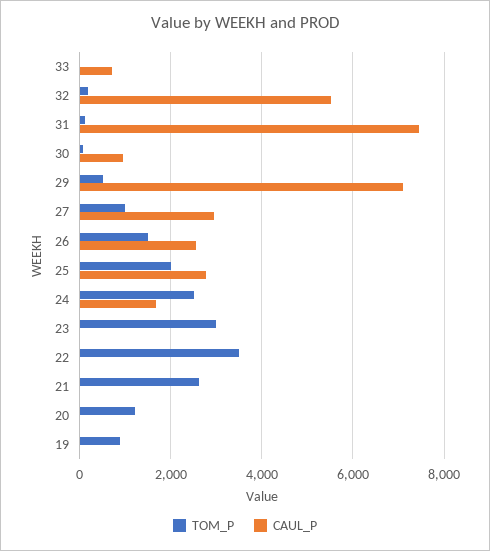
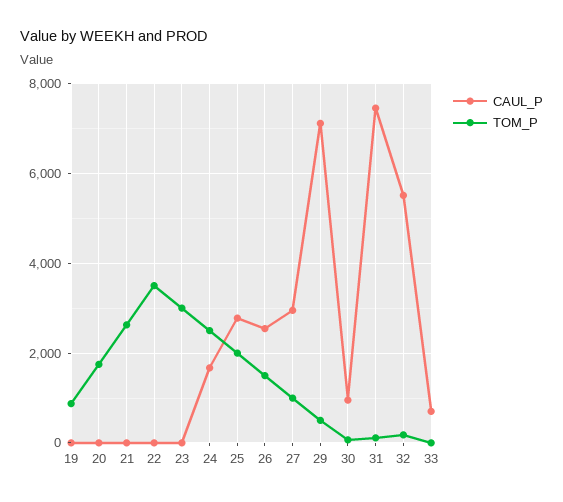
TOM_P, 20: 1200 -> 1800

